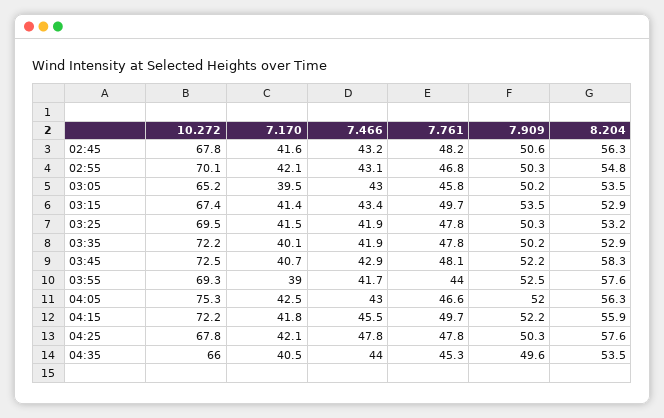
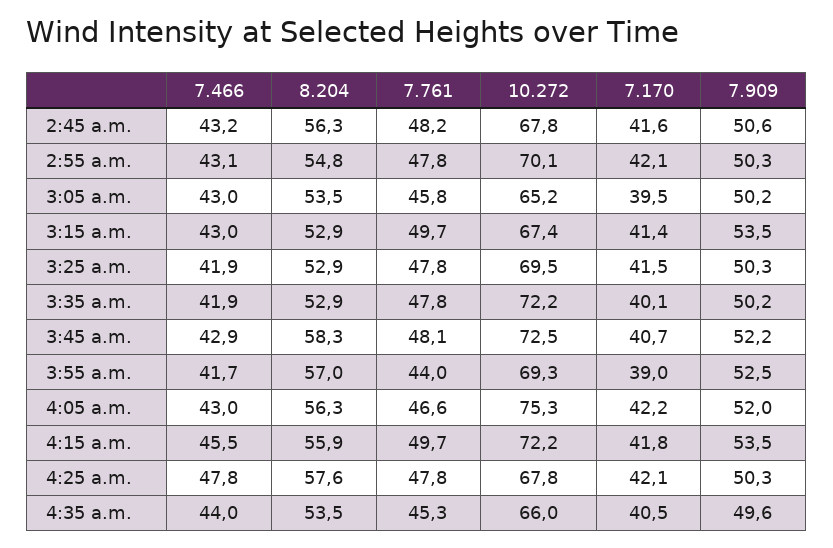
7.761, 02:55: 46.8 -> 47.8
7.466, 03:15: 43.4 -> 43
8.204, 03:25: 53.2 -> 52.9
8.204, 03:55: 57.6 -> 57
7.170, 04:05: 42.5 -> 42.2
7.909, 04:15: 52.2 -> 53.5

